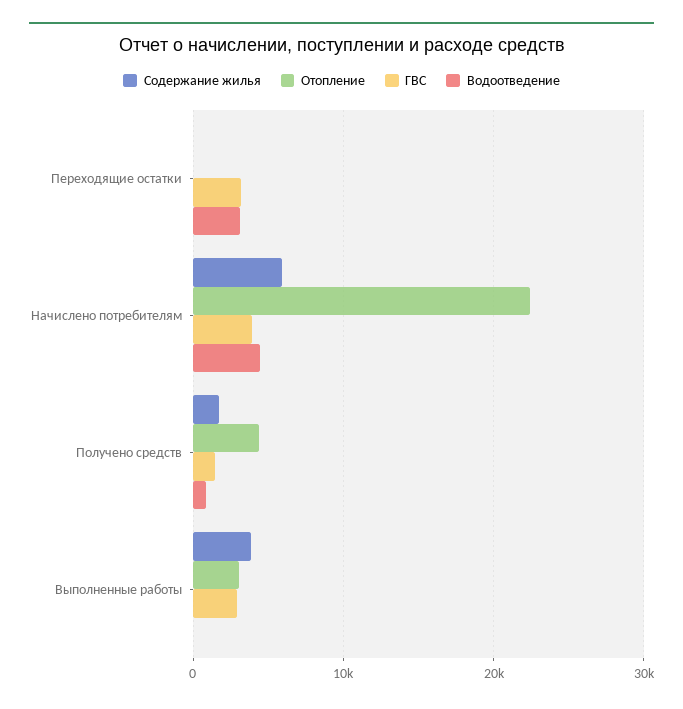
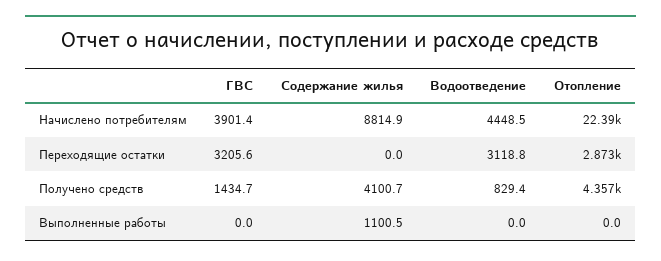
Отопление, Переходящие остатки: 0 -> 2873
Содержание жилья, Начислено потребителям: 6000 -> 8814.9
Содержание жилья, Получено средств: 2000 -> 4100.7
Содержание жилья, Выполненные работы: 4000 -> 1100.5
Отопление, Выполненные работы: 3000 -> 0
ГВС, Выполненные работы: 3000 -> 0

